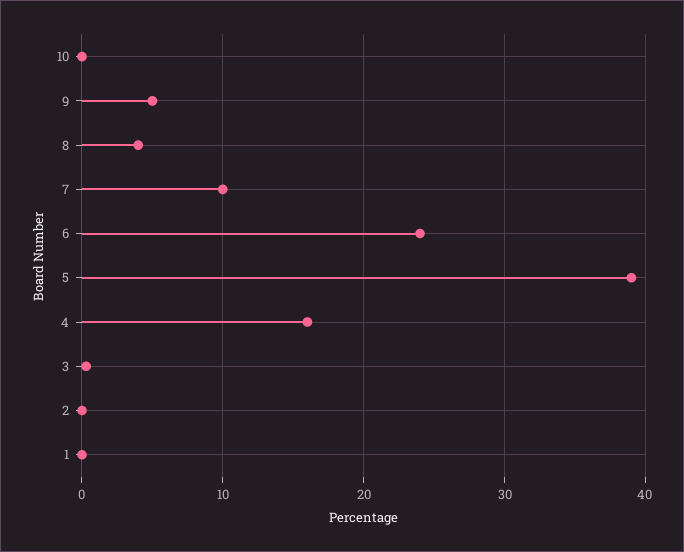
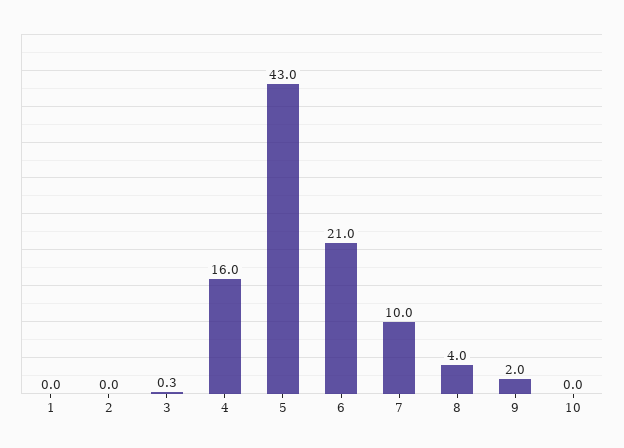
9: 5 -> 2
6: 24 -> 21
5: 39 -> 43

